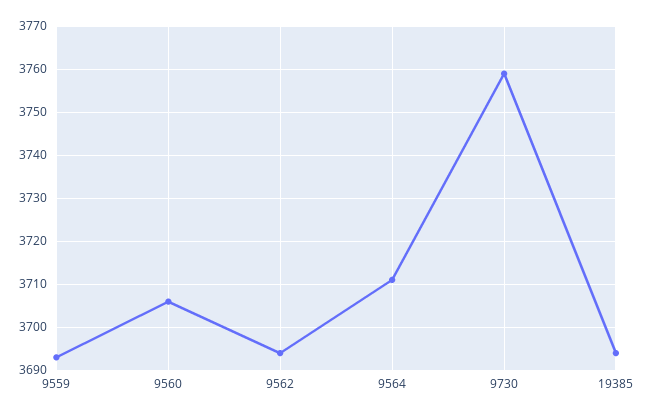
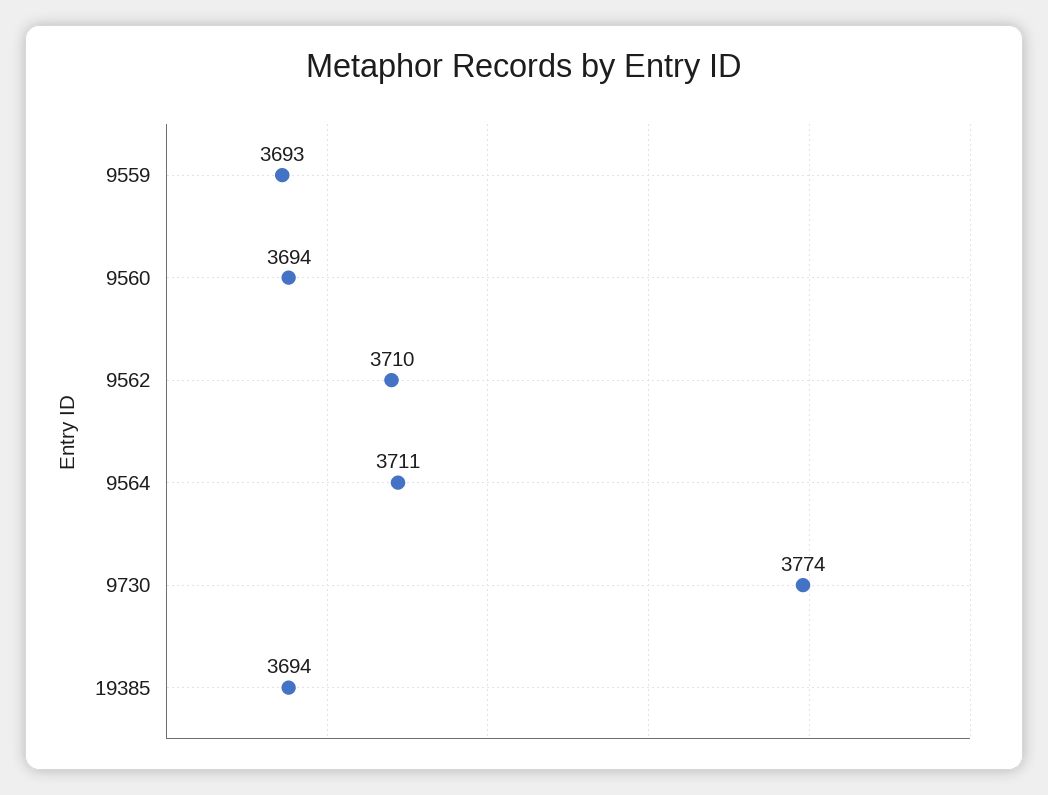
9560: 3705 -> 3694
9562: 3695 -> 3710
9730: 3760 -> 3774

